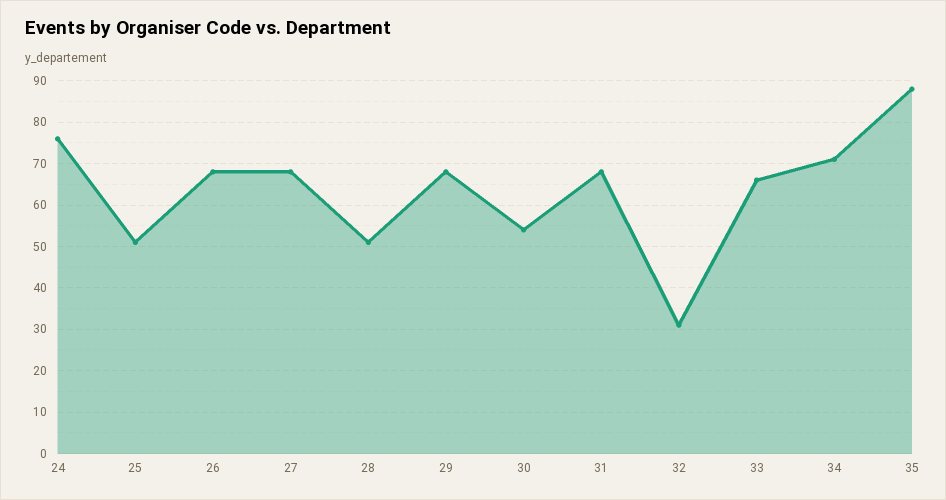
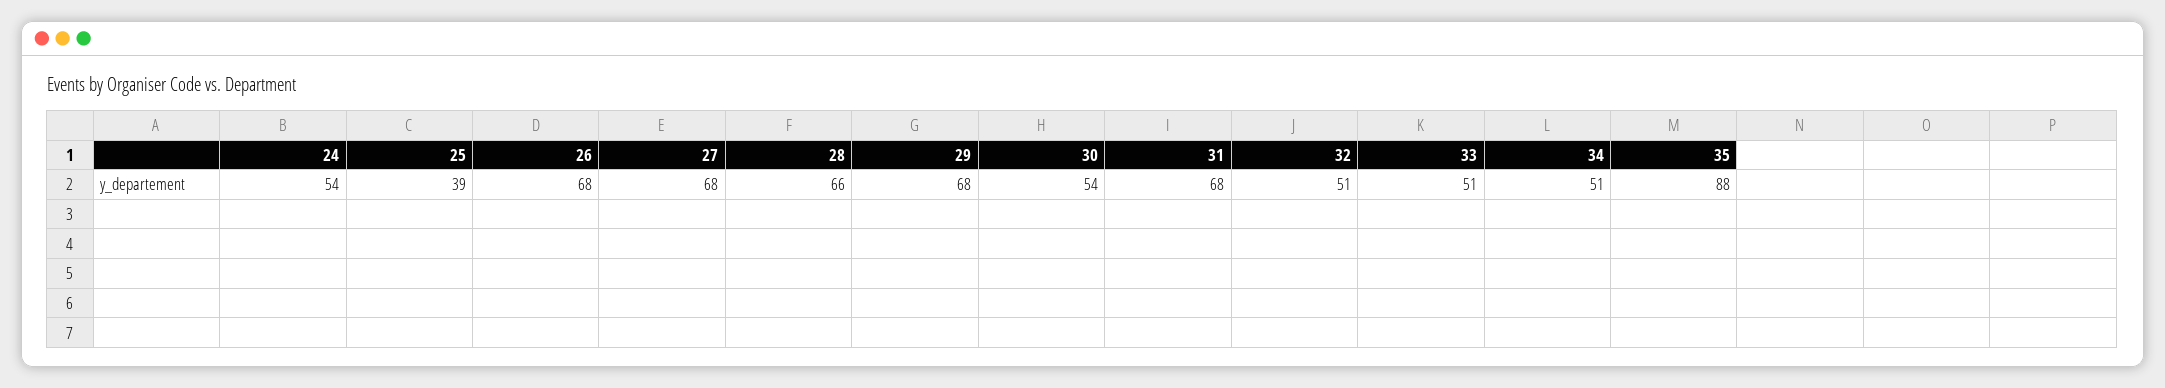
24: 75 -> 54
25: 50 -> 39
28: 50 -> 66
32: 30 -> 51
33: 65 -> 51
34: 70 -> 51

